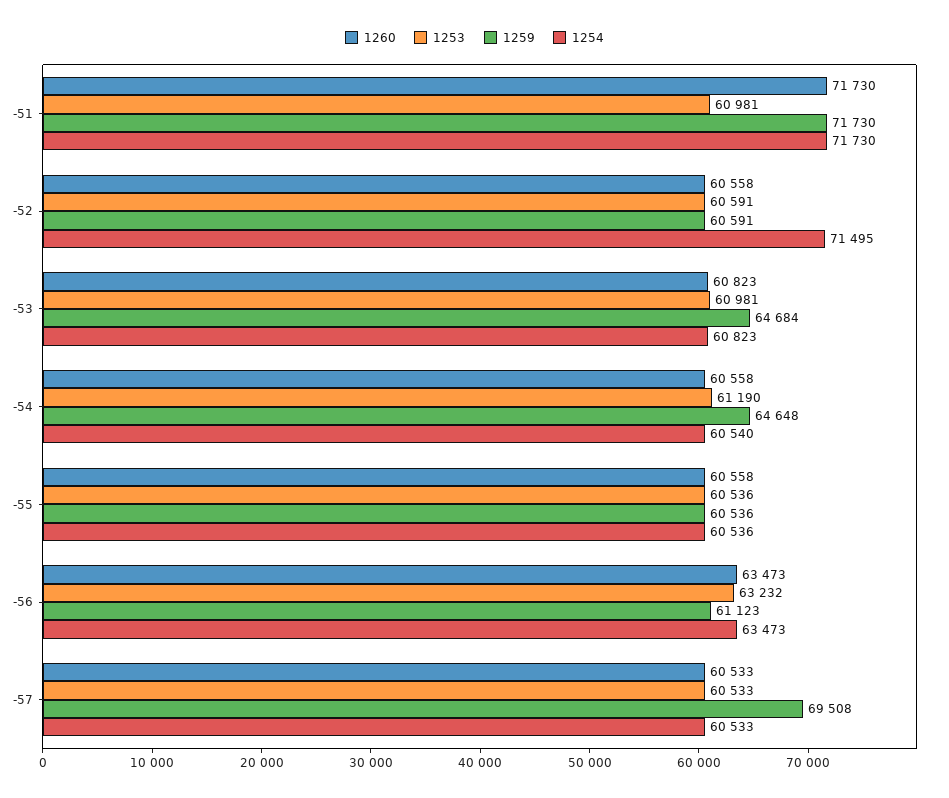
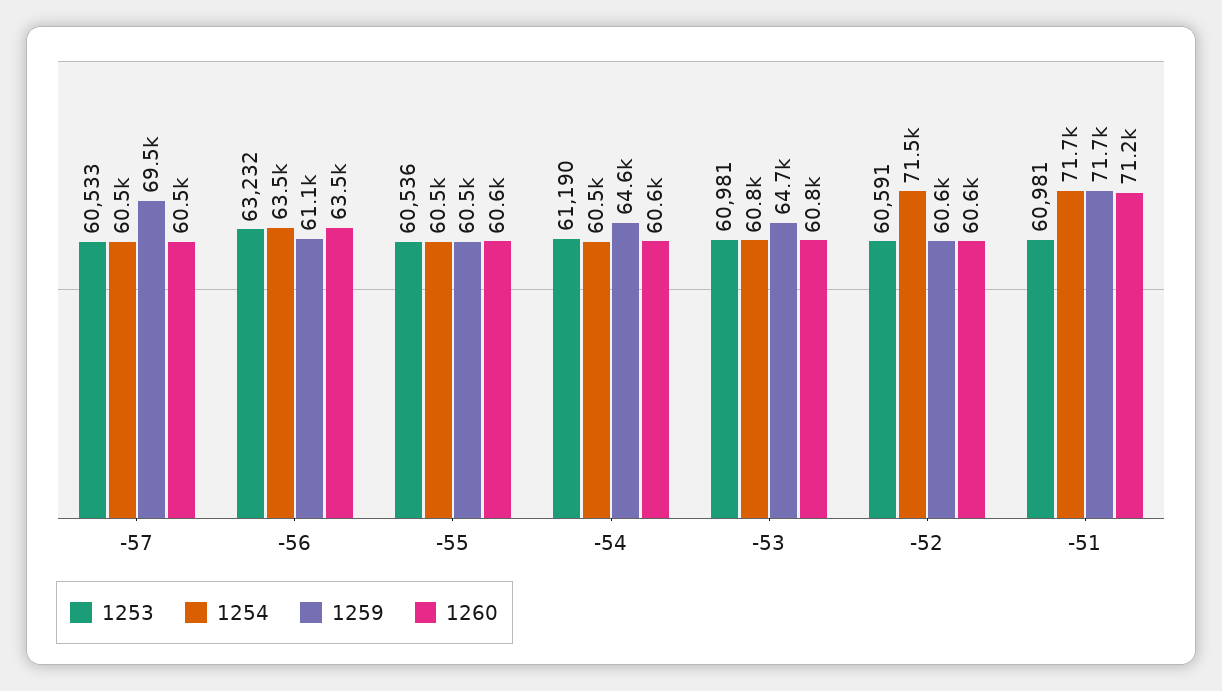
1260, -51: 71730 -> 71200

